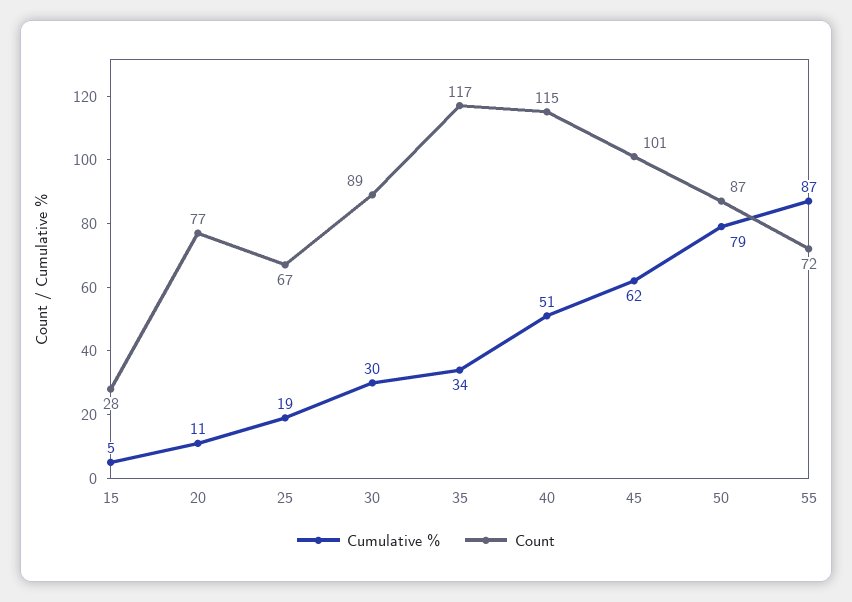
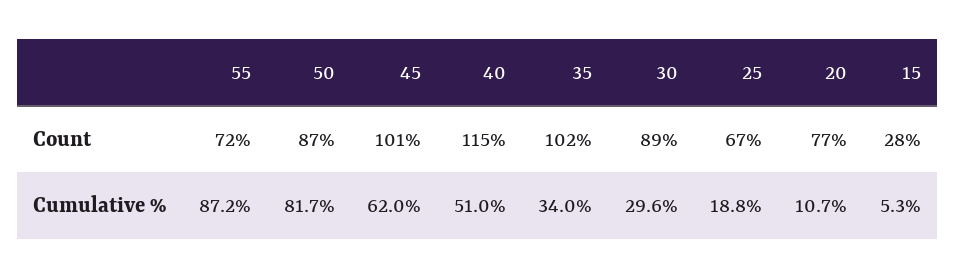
Count, 35: 117 -> 102
Cumulative %, 50: 79 -> 81.7

